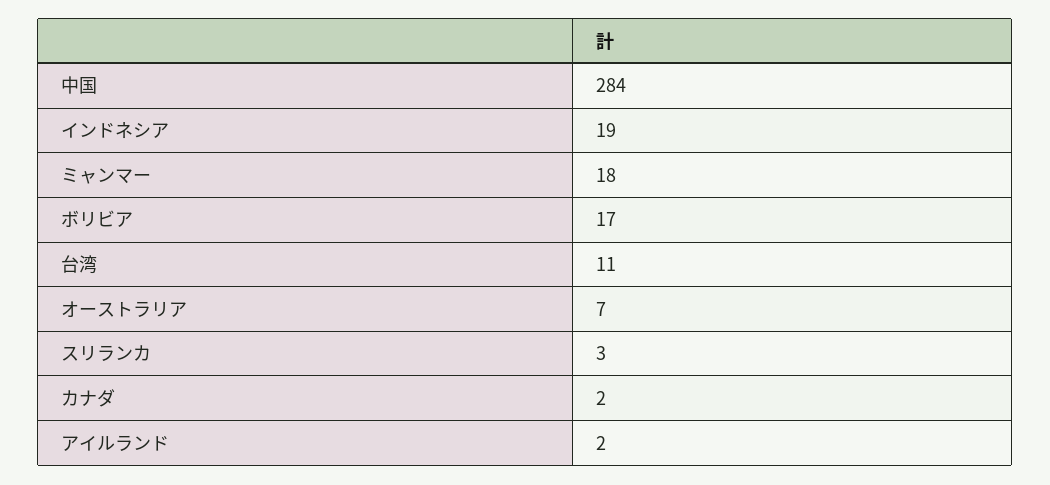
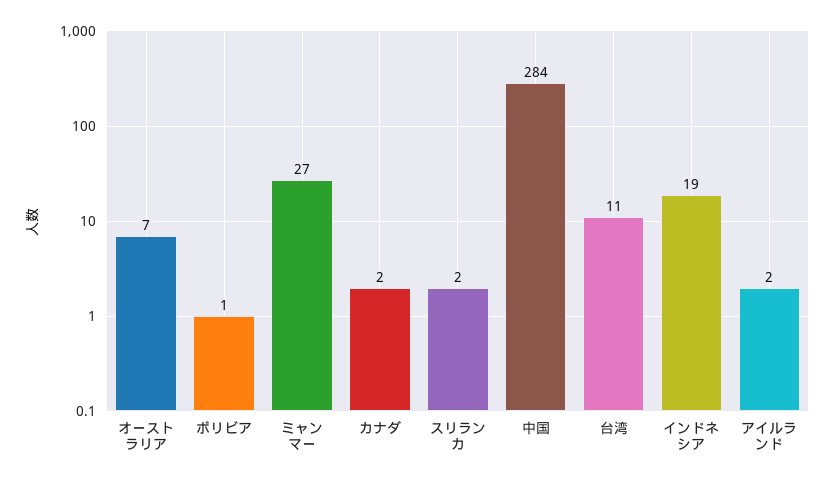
ミャンマー: 18 -> 27
ボリビア: 17 -> 1
スリランカ: 3 -> 2

